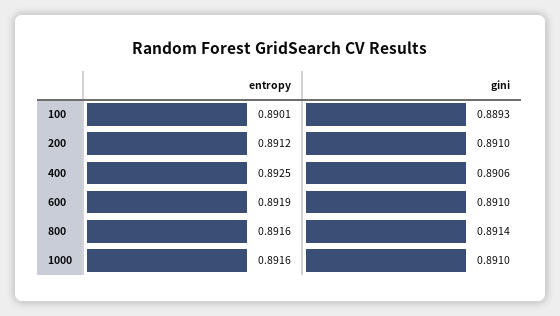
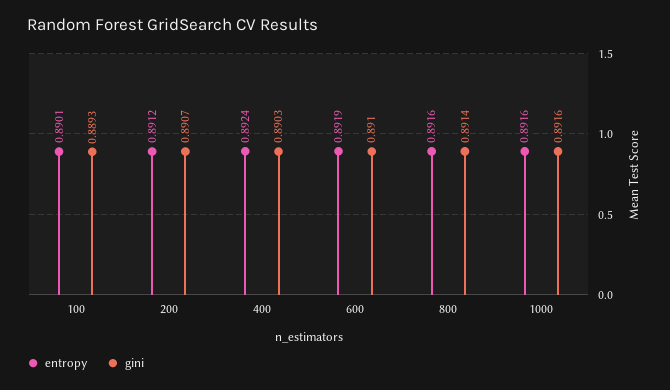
gini, 200: 0.891 -> 0.8907
entropy, 400: 0.8925 -> 0.8924
gini, 400: 0.8906 -> 0.8903
gini, 1000: 0.891 -> 0.8916

